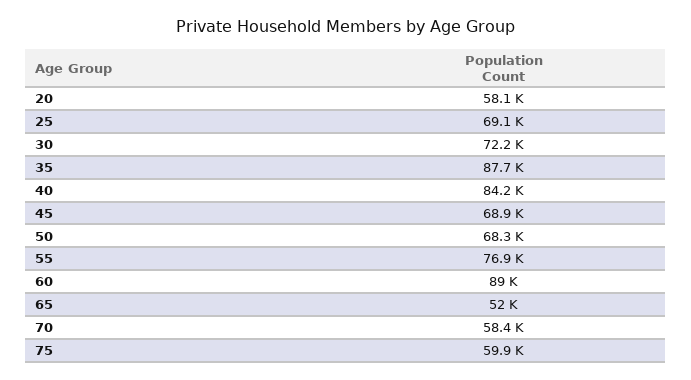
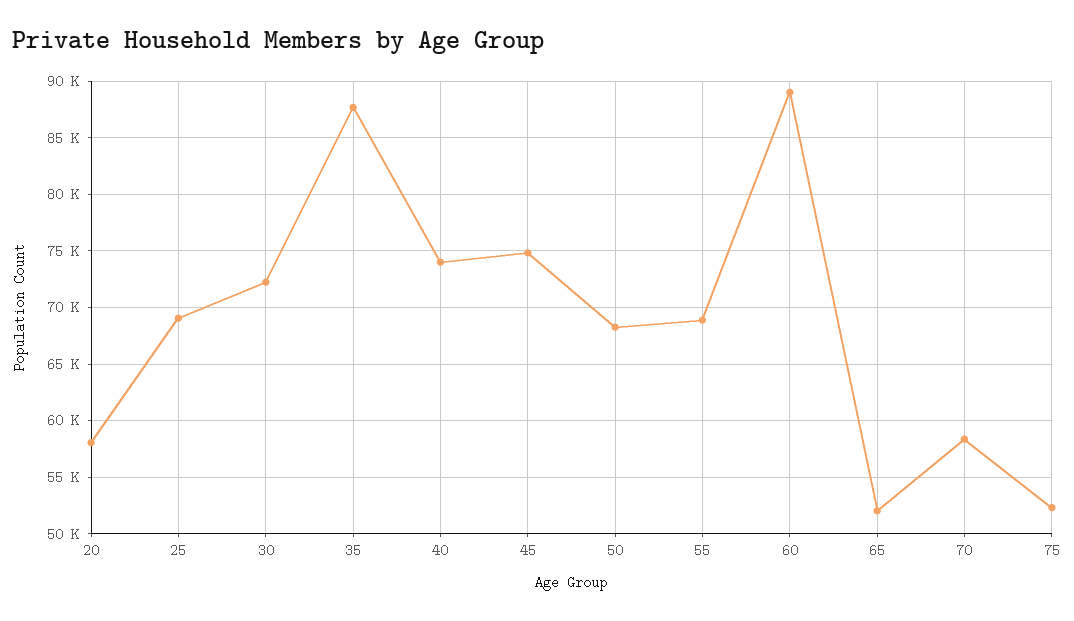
40: 84200 -> 74000
45: 68900 -> 75000
55: 76900 -> 69000
75: 59900 -> 52000

